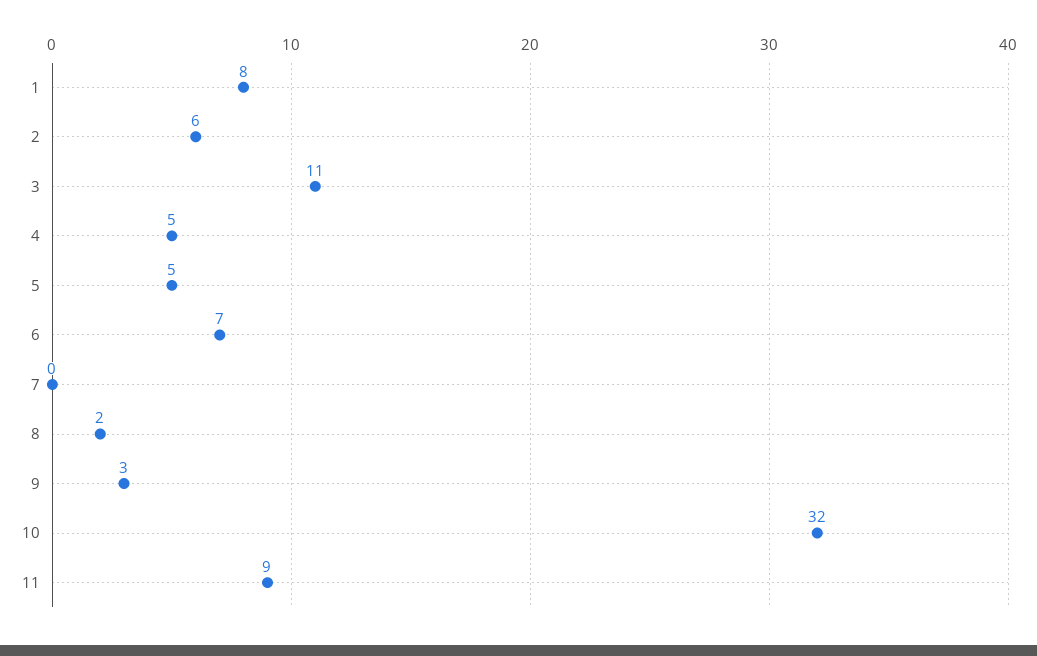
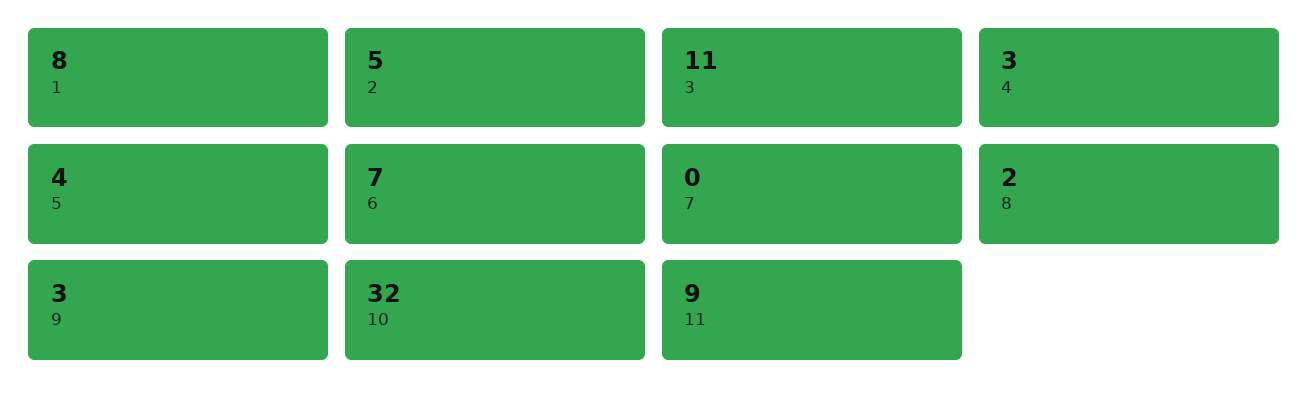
2: 6 -> 5
4: 5 -> 3
5: 5 -> 4

